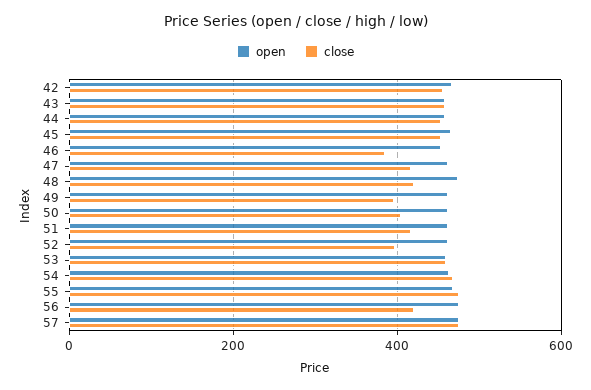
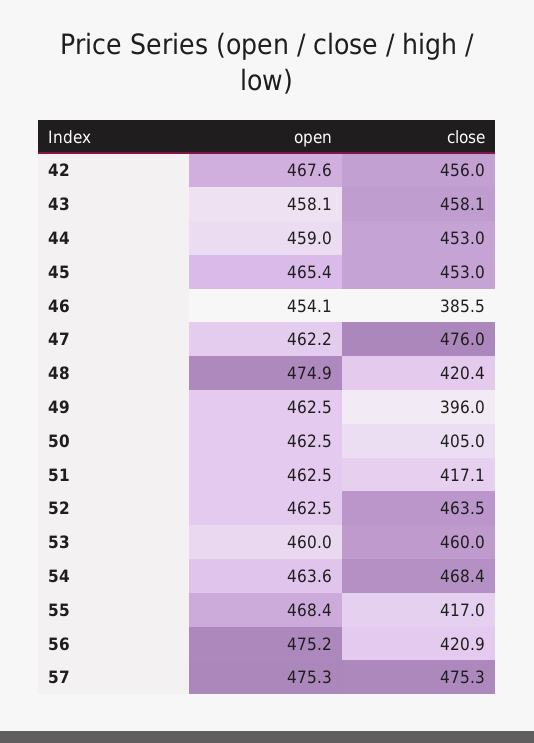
close, 47: 420 -> 476
close, 52: 400 -> 463.5
close, 55: 480 -> 417

